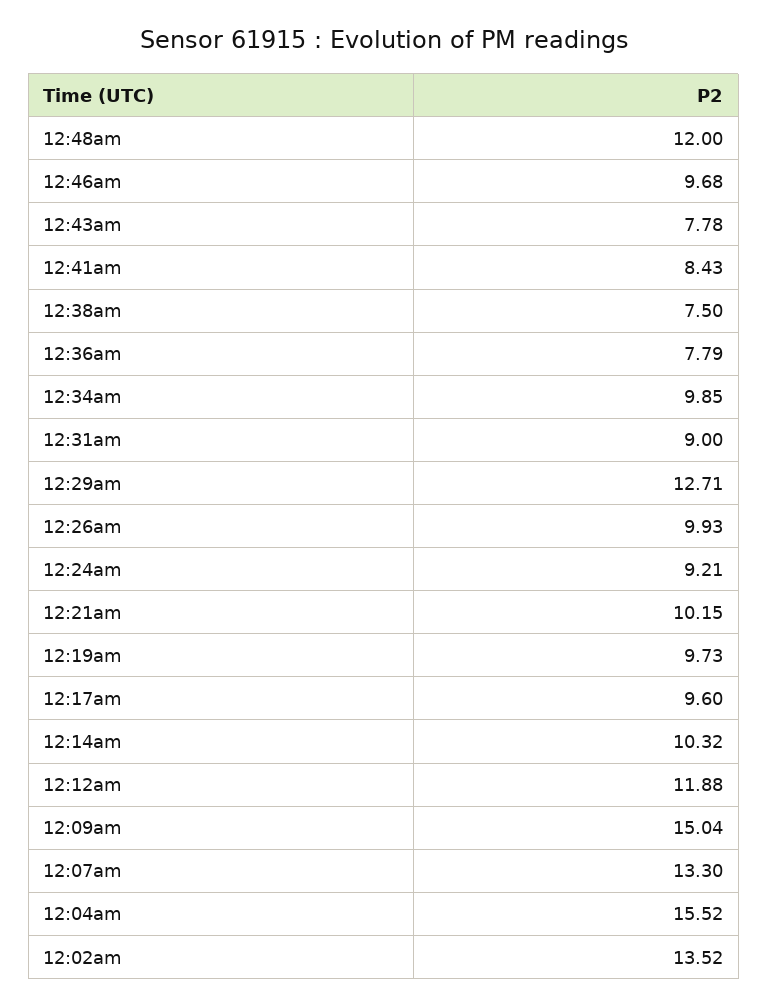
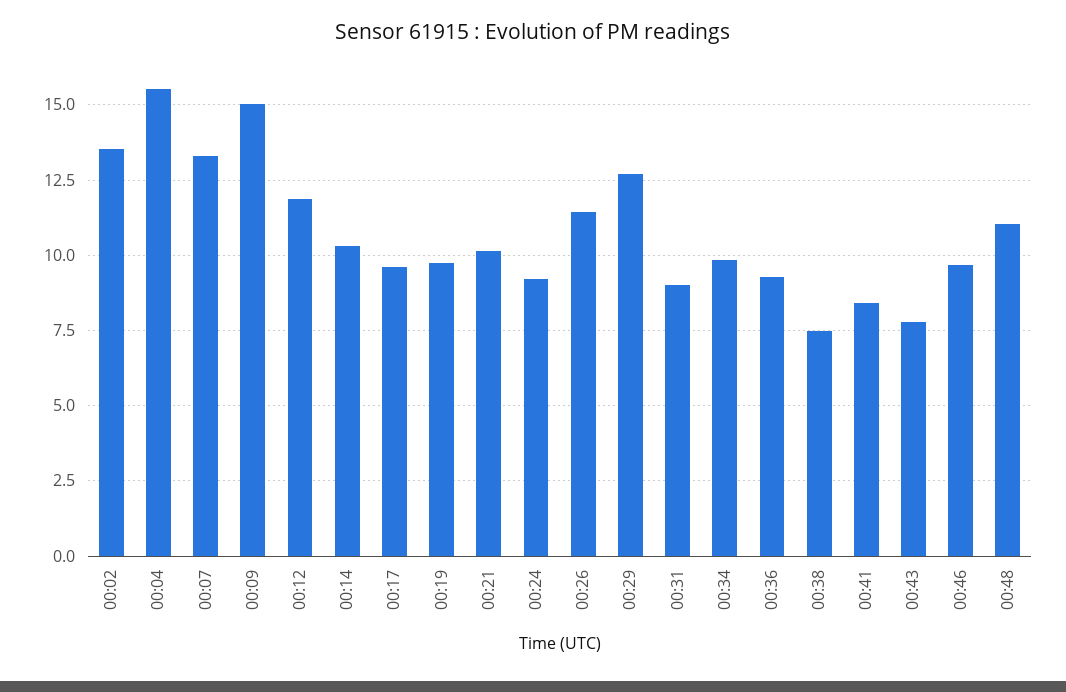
12:48am: 12 -> 11
12:36am: 7.79 -> 9.25
12:26am: 9.93 -> 11.5

